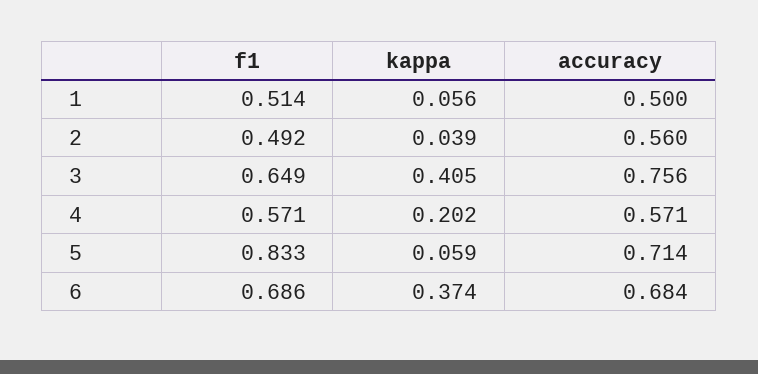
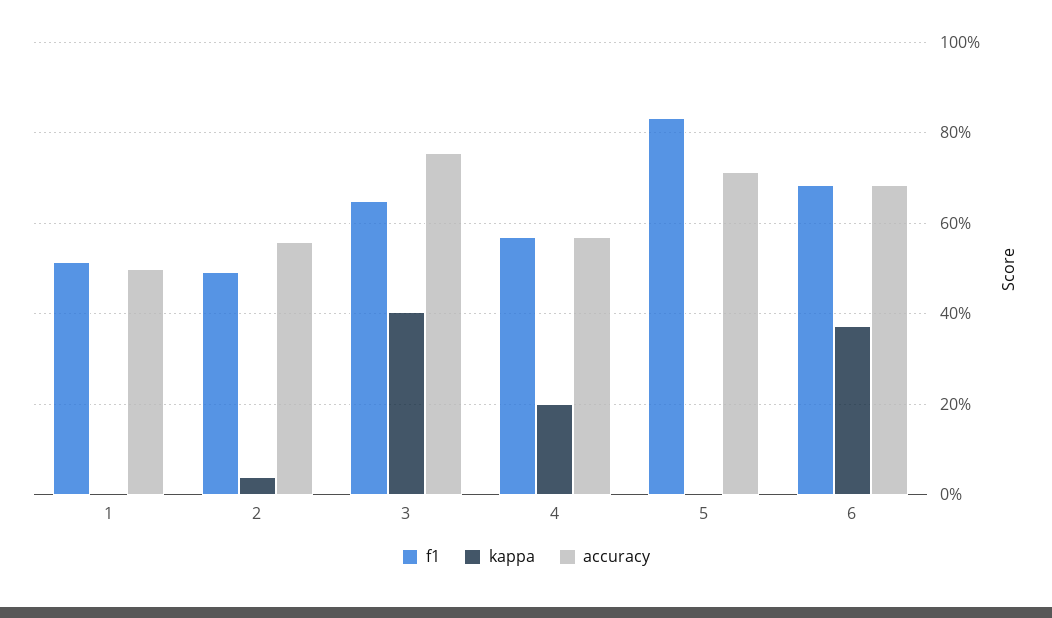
kappa, 1: 0.056 -> 0
kappa, 5: 0.059 -> 0

